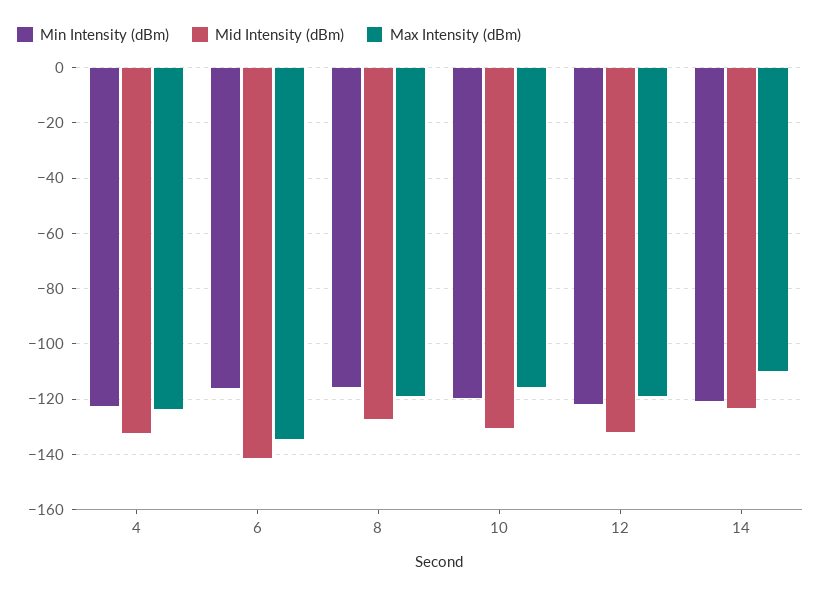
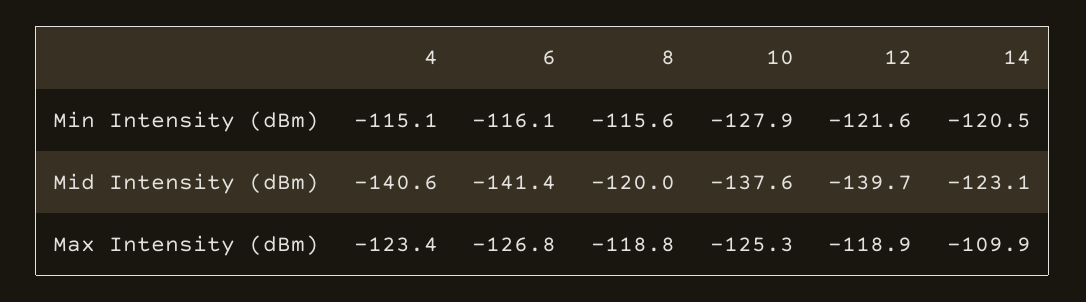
Min Intensity (dBm), 4: -122.5 -> -115.1
Mid Intensity (dBm), 4: -132.5 -> -140.6
Max Intensity (dBm), 6: -135 -> -126.8
Mid Intensity (dBm), 8: -127.5 -> -120
Min Intensity (dBm), 10: -120 -> -127.9
Mid Intensity (dBm), 10: -130 -> -137.6
Max Intensity (dBm), 10: -115 -> -125.3
Mid Intensity (dBm), 12: -132.5 -> -139.7

